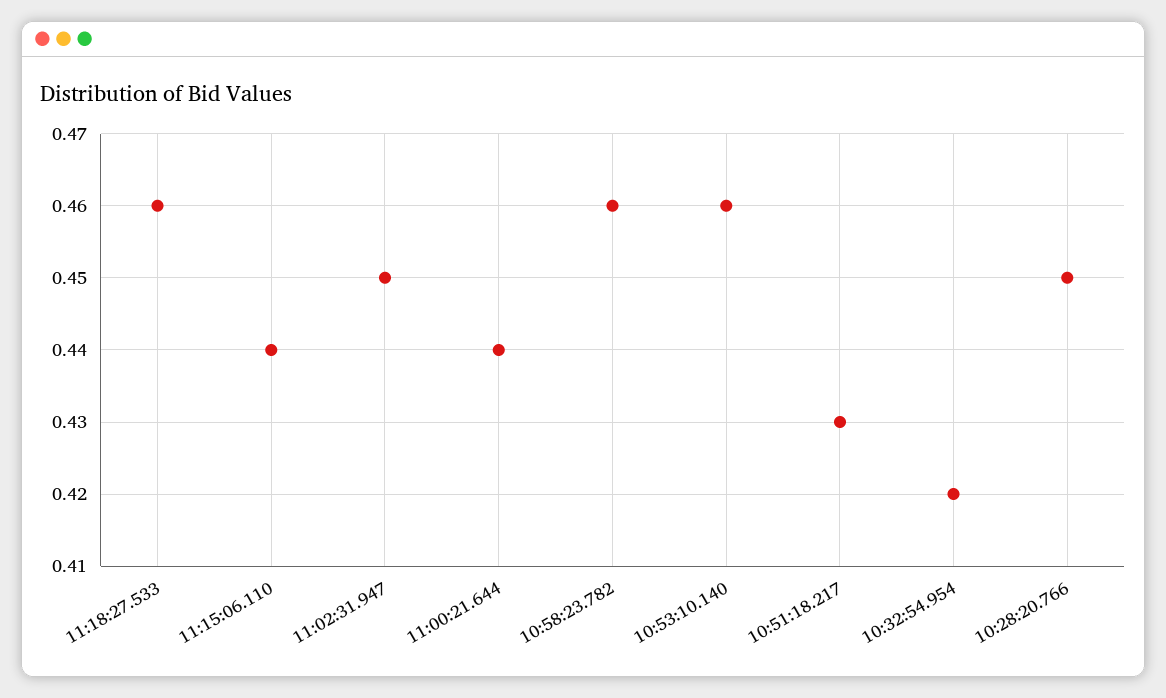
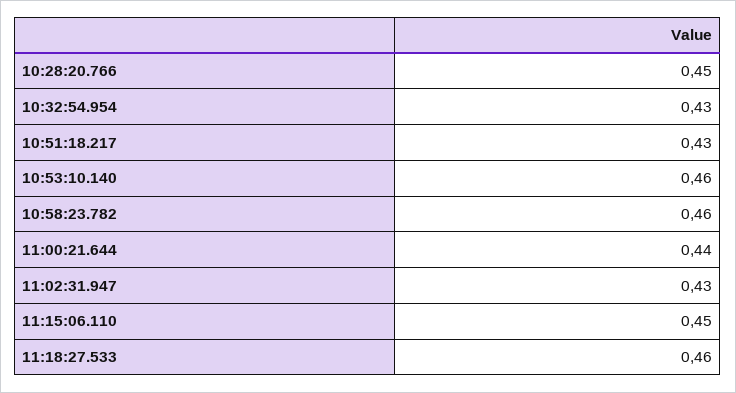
11:15:06.110: 0.44 -> 0.45
11:02:31.947: 0.45 -> 0.43
10:32:54.954: 0.42 -> 0.43

